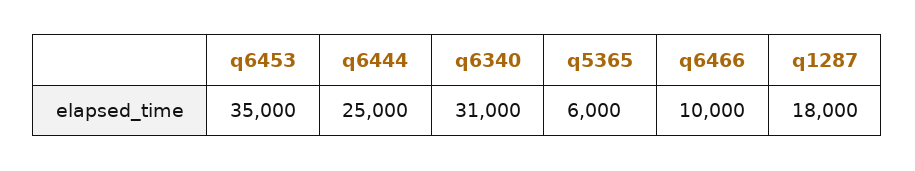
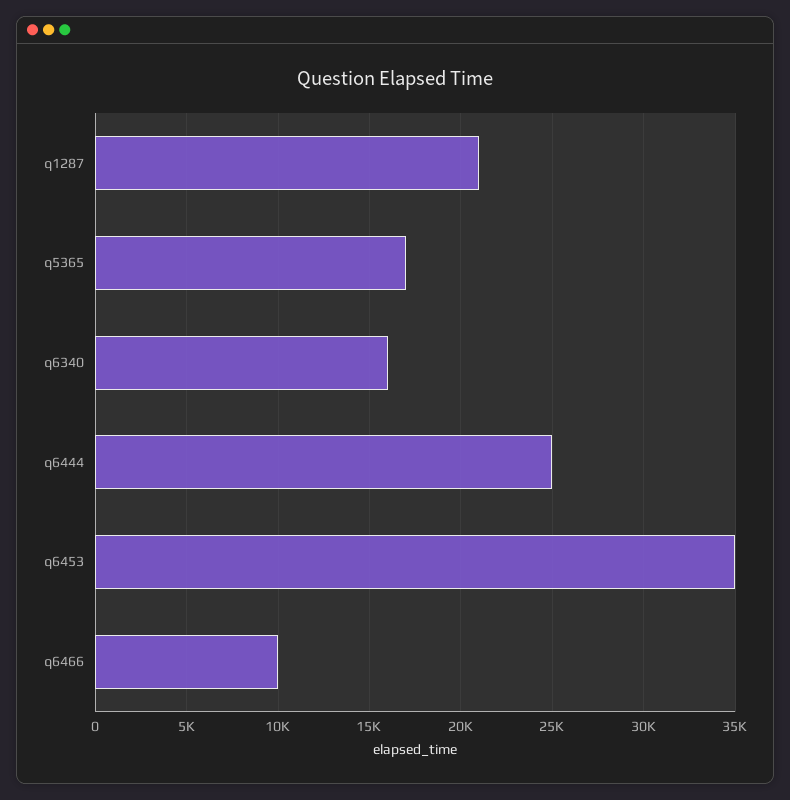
q6340: 31000 -> 16000
q5365: 6000 -> 17000
q1287: 18000 -> 21000

